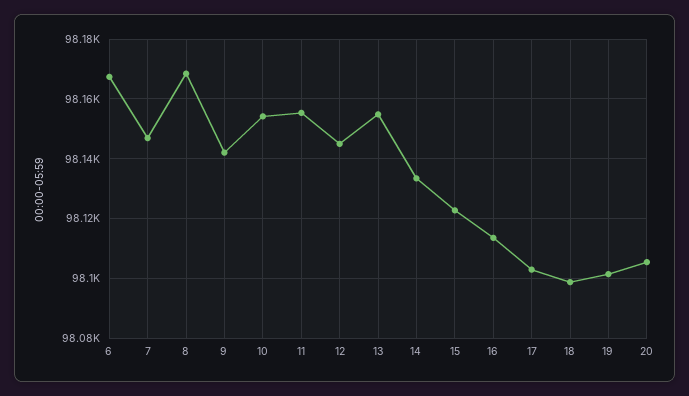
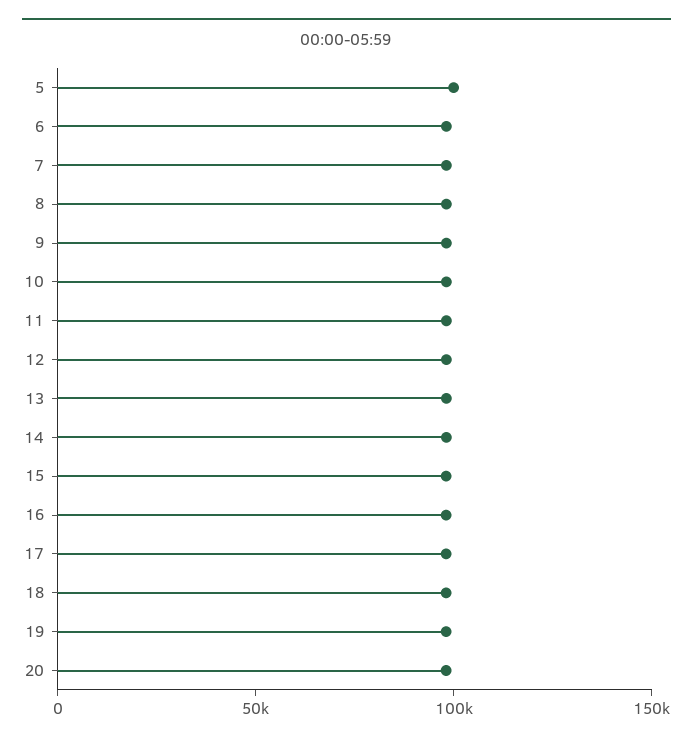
5: none -> 100000

